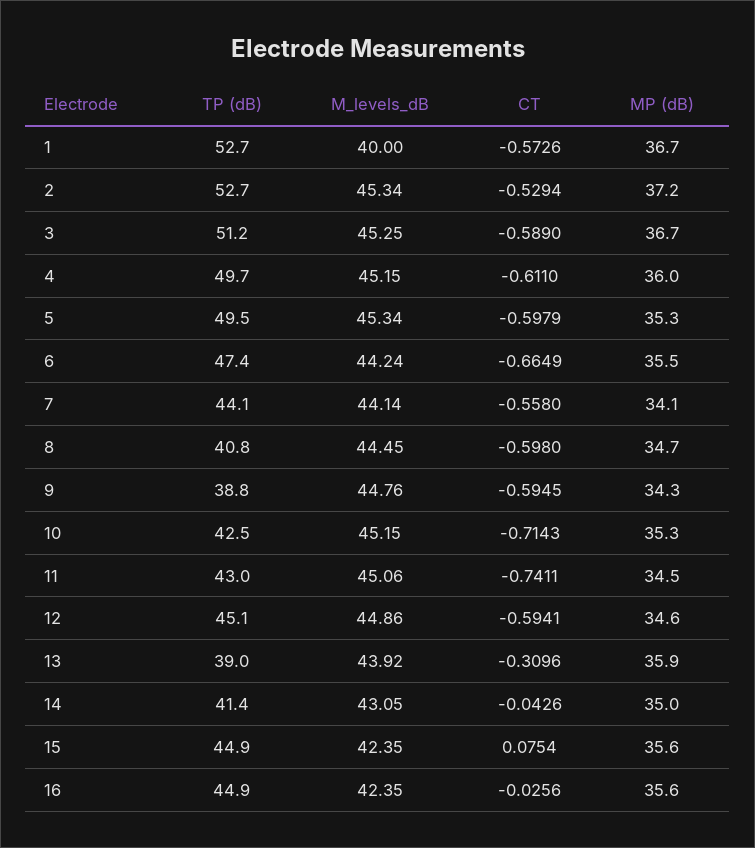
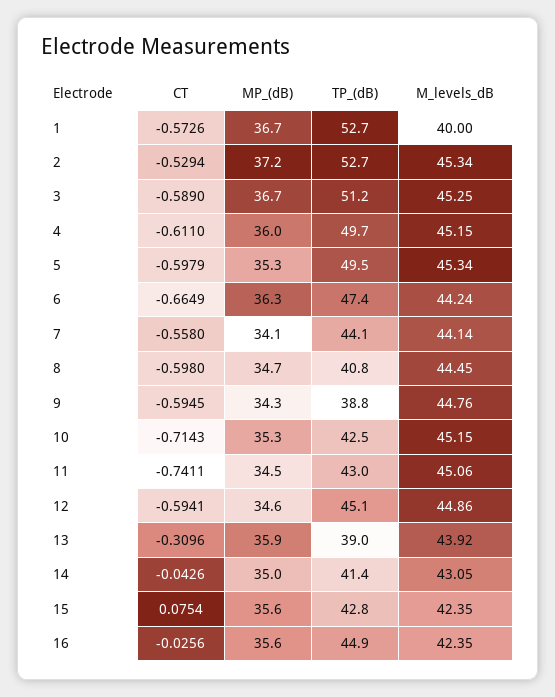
MP (dB), 6: 35.5 -> 36.3
TP (dB), 15: 44.9 -> 42.8

